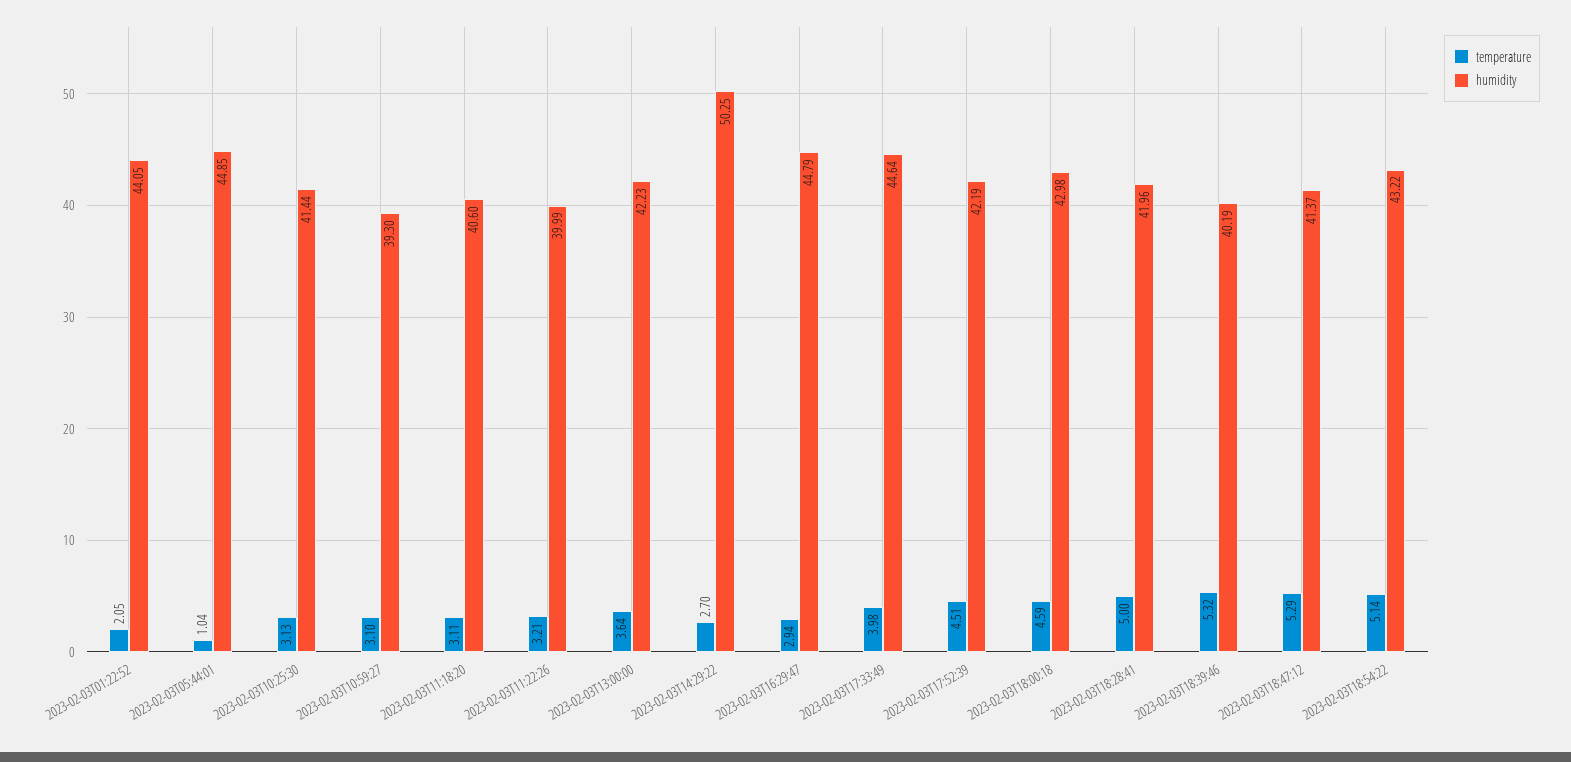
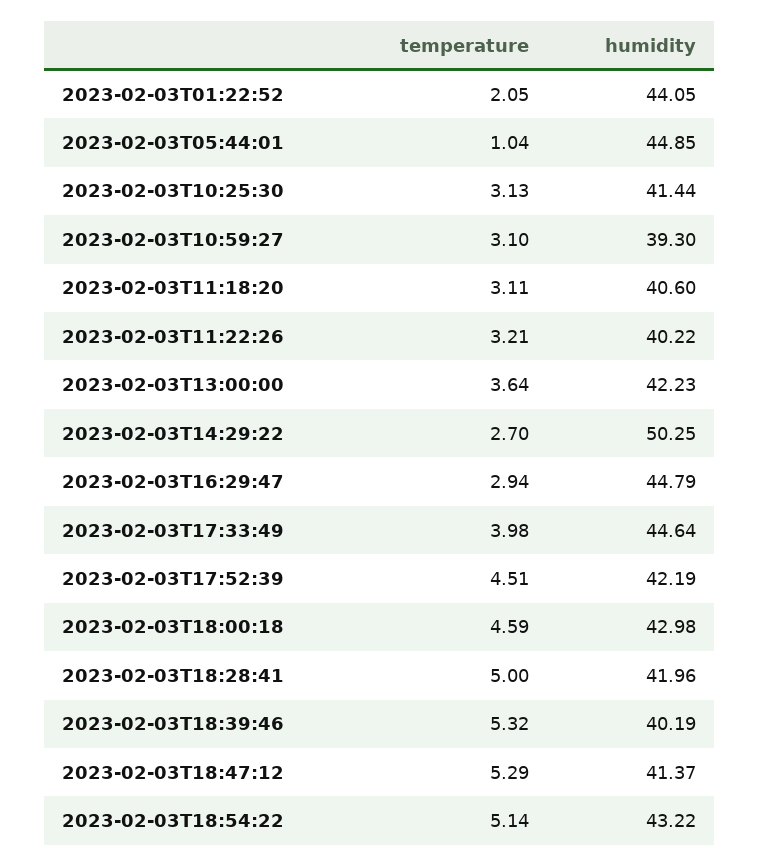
humidity, 2023-02-03T11:22:26: 39.99 -> 40.22

